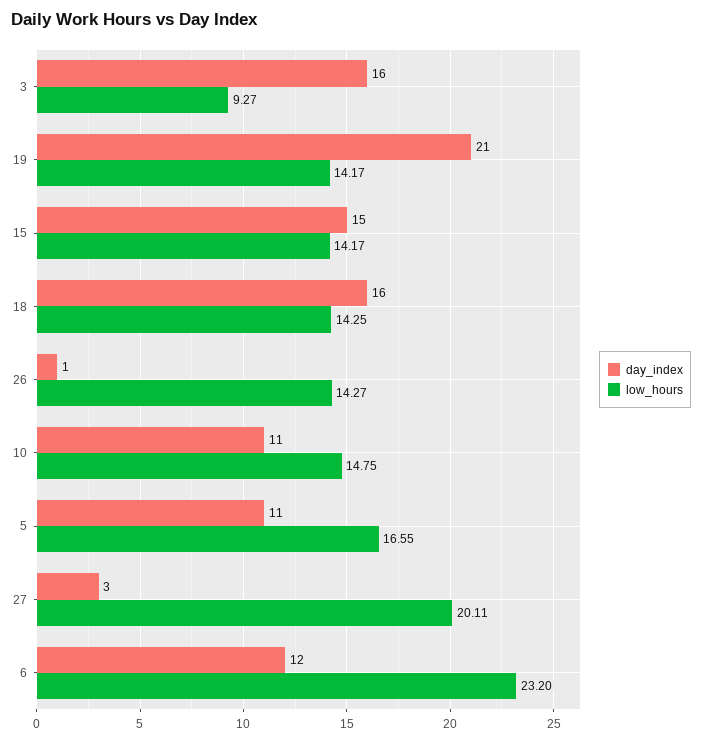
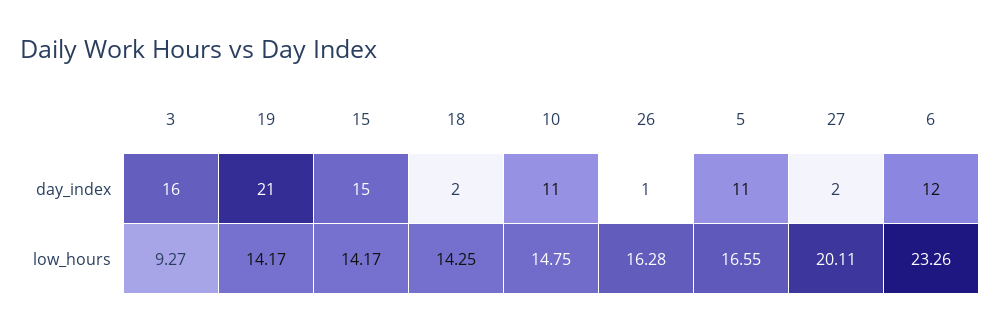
day_index, 18: 16 -> 2
low_hours, 26: 14.27 -> 16.28
day_index, 27: 3 -> 2
low_hours, 6: 23.2 -> 23.26

